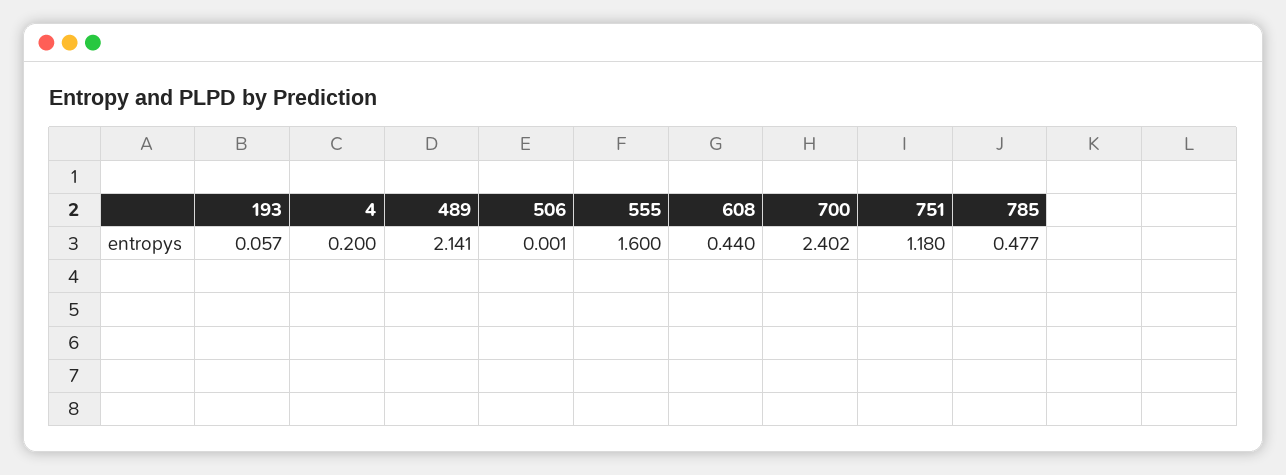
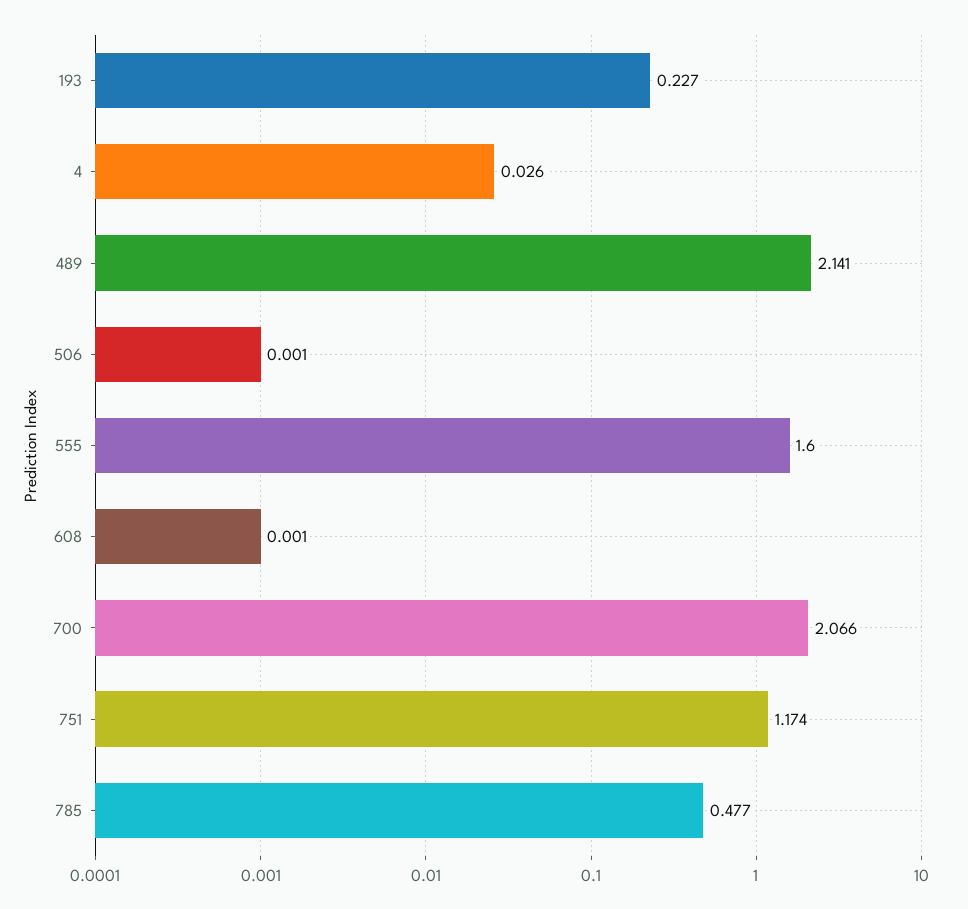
193: 0.057 -> 0.227
4: 0.2 -> 0.026
608: 0.44 -> 0.001
700: 2.402 -> 2.066
751: 1.18 -> 1.174

